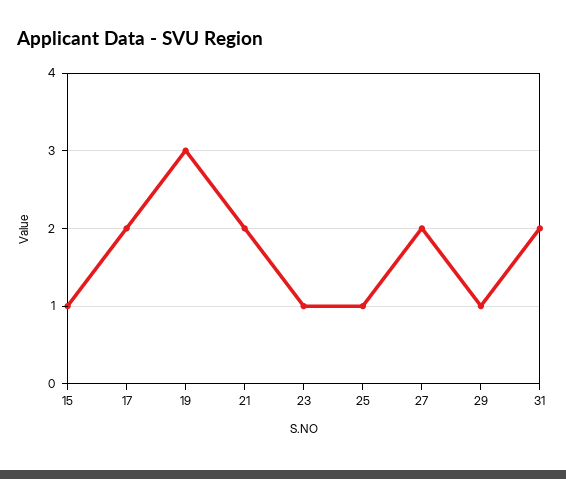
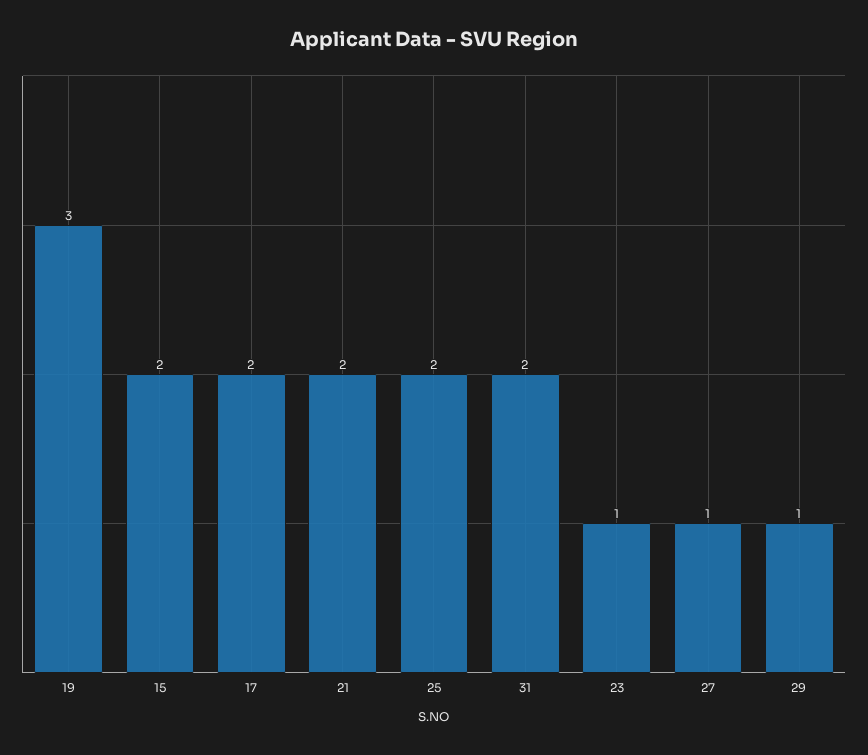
15: 1 -> 2
25: 1 -> 2
27: 2 -> 1

